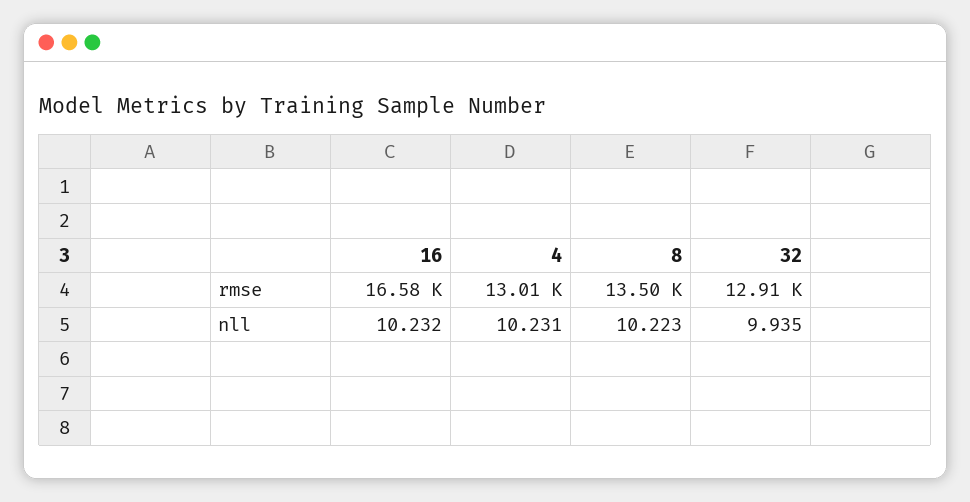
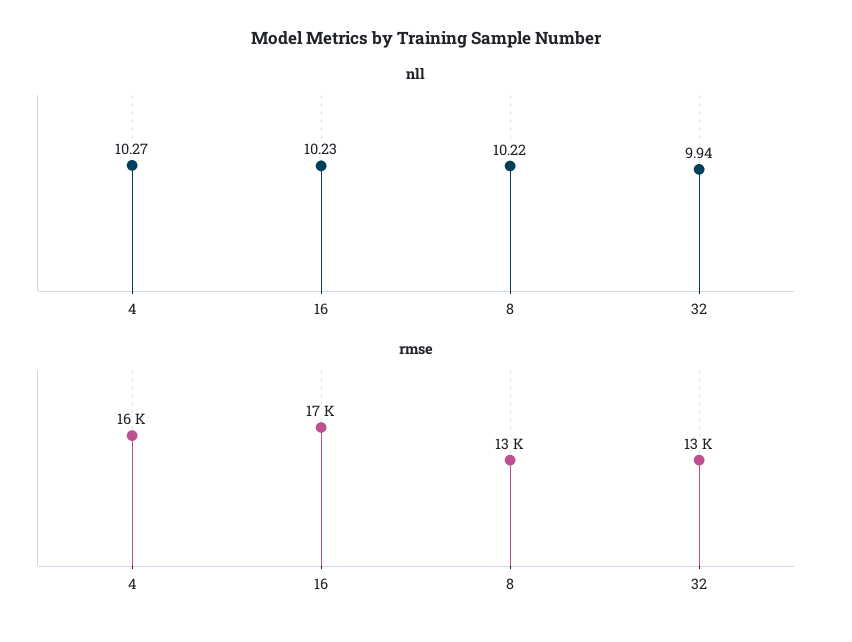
rmse, 4: 13010 -> 16000
nll, 4: 10.231 -> 10.27

